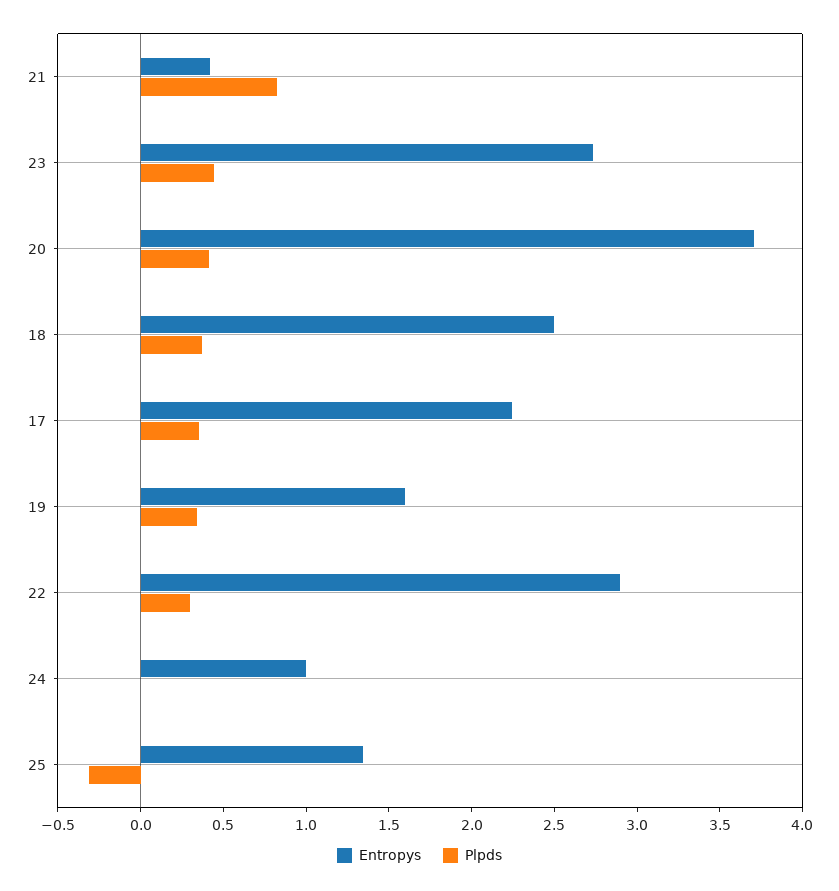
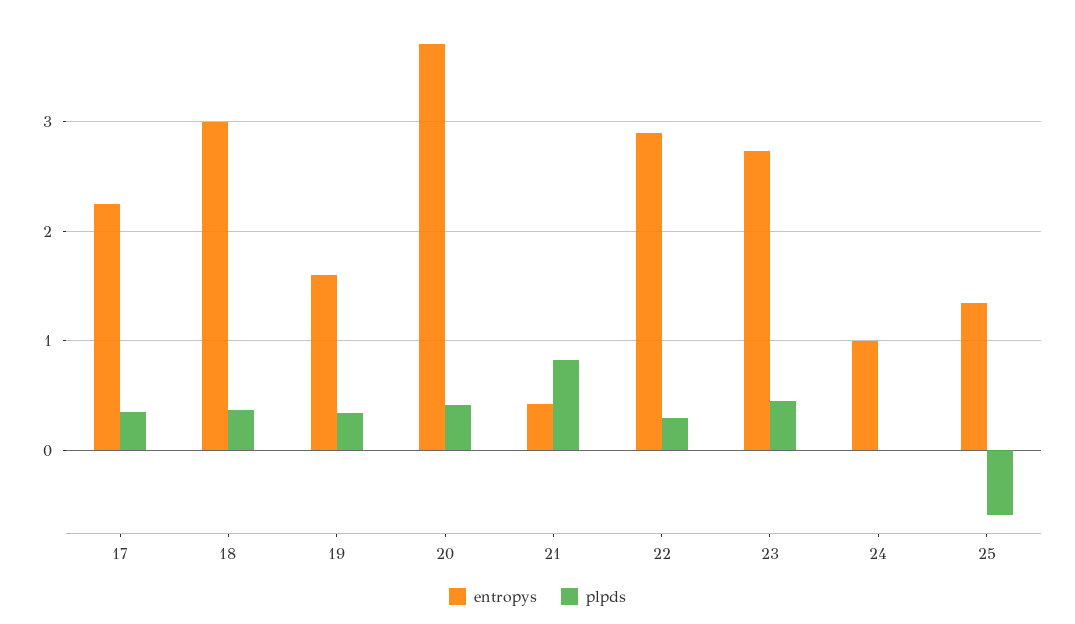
Entropys, 18: 2.5 -> 3
Plpds, 25: -0.3 -> -0.6

